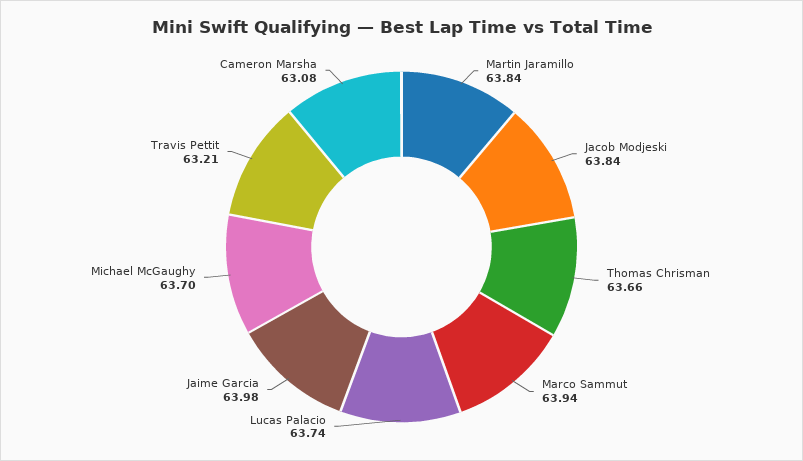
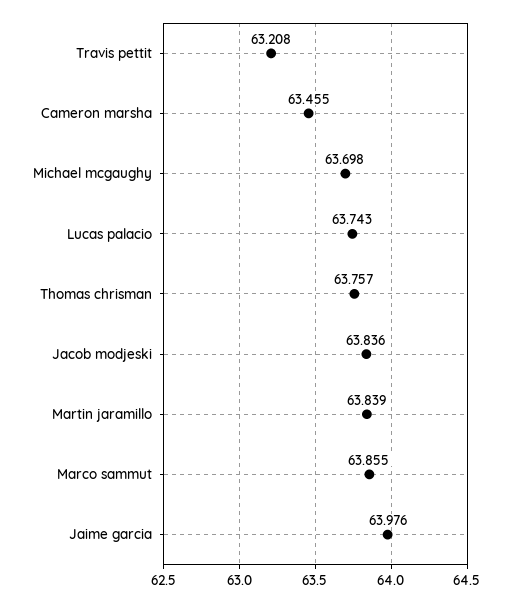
Thomas Chrisman: 63.66 -> 63.757
Marco Sammut: 63.94 -> 63.855
Cameron Marsha: 63.08 -> 63.455

